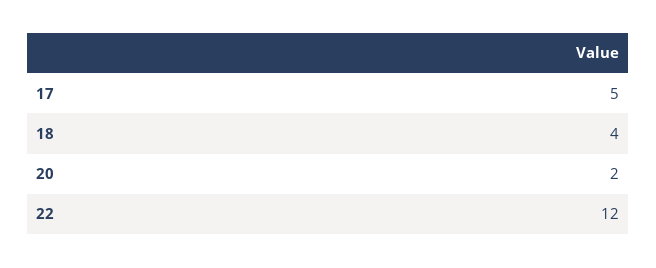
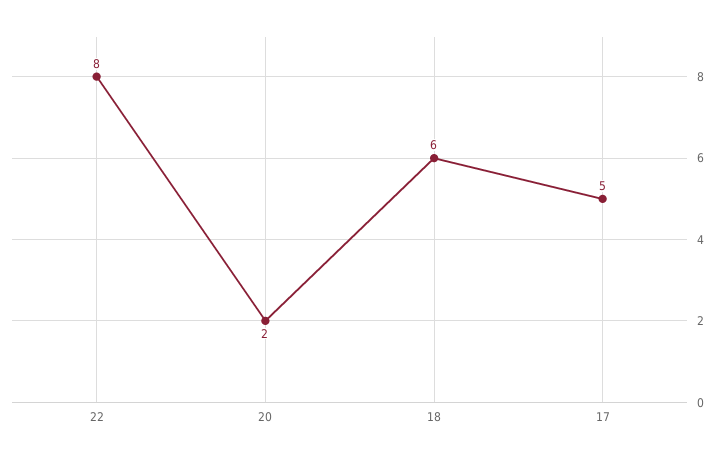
18: 4 -> 6
22: 12 -> 8

